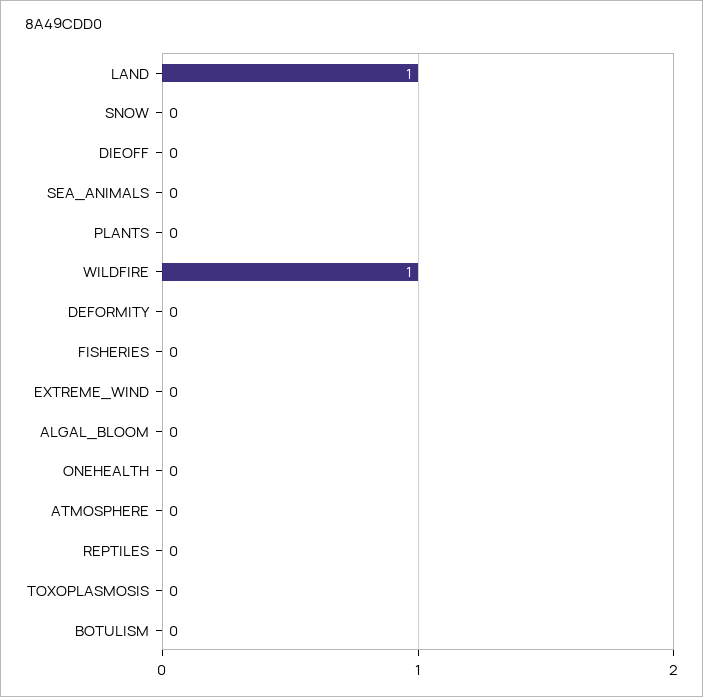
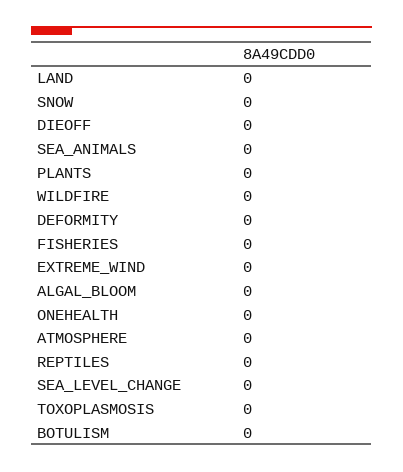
LAND: 1 -> 0
WILDFIRE: 1 -> 0
SEA_LEVEL_CHANGE: none -> 0

